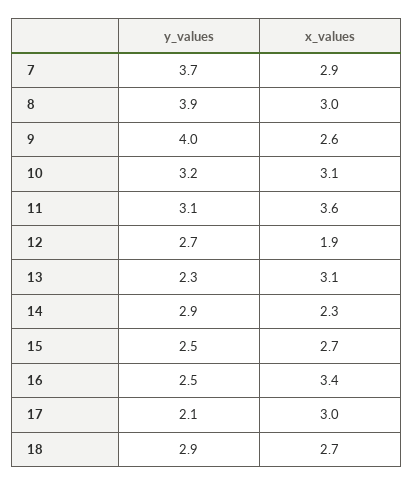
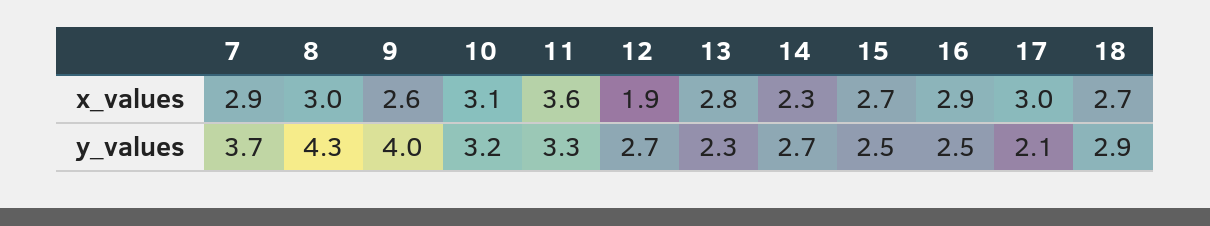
y_values, 8: 3.9 -> 4.3
y_values, 11: 3.1 -> 3.3
x_values, 13: 3.1 -> 2.8
y_values, 14: 2.9 -> 2.7
x_values, 16: 3.4 -> 2.9

